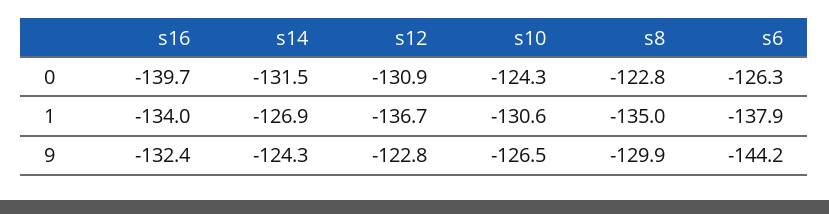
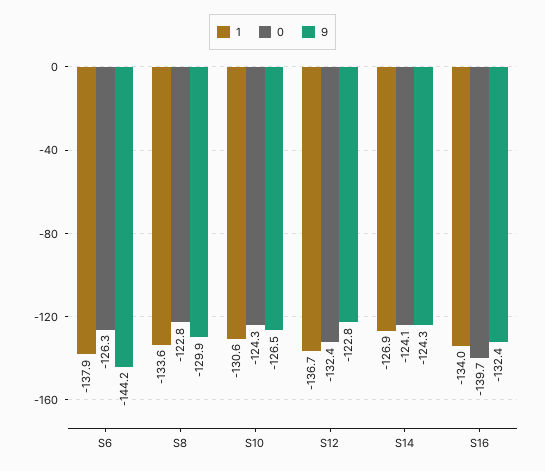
0, s14: -131.5 -> -124.1
0, s12: -130.9 -> -132.4
1, s8: -135 -> -133.6

